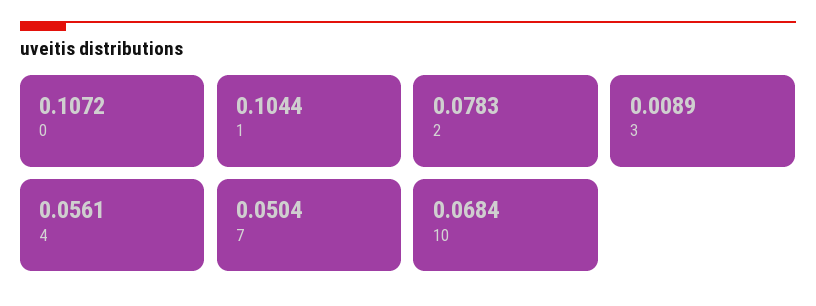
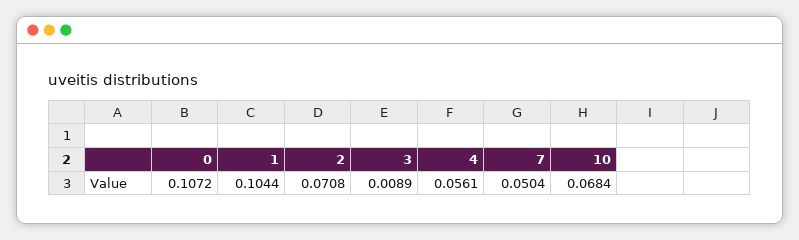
2: 0.0783 -> 0.0708

